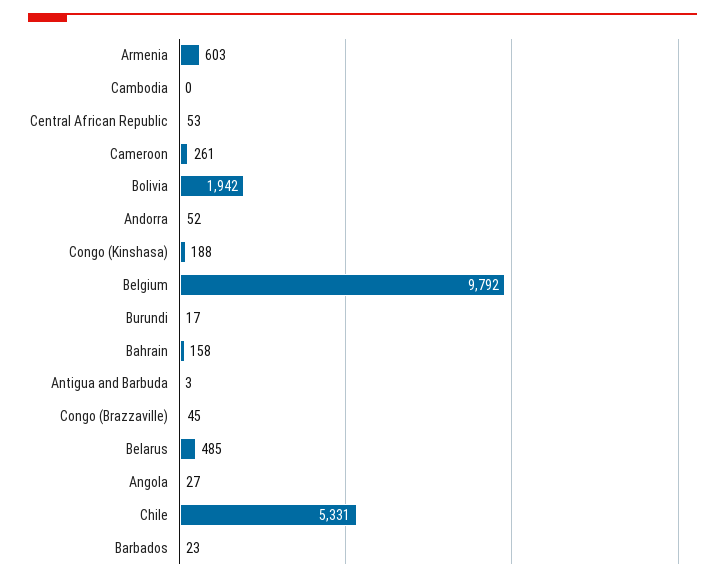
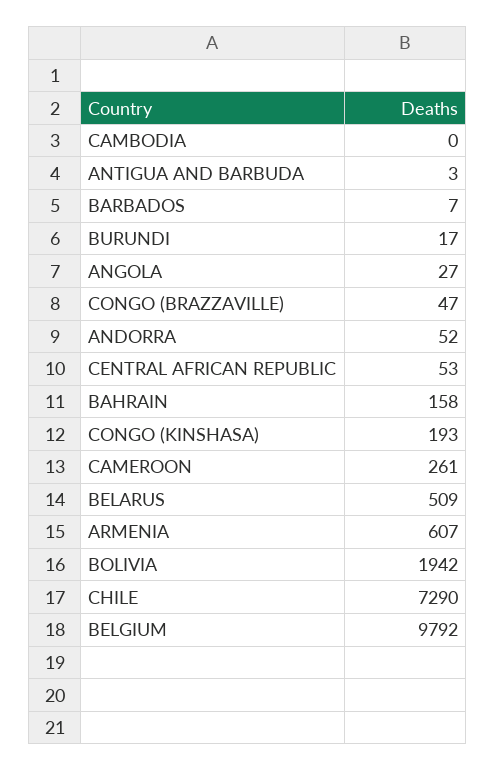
Armenia: 603 -> 607
Congo (Kinshasa): 188 -> 193
Congo (Brazzaville): 45 -> 47
Belarus: 485 -> 509
Chile: 5331 -> 7290
Barbados: 23 -> 7

